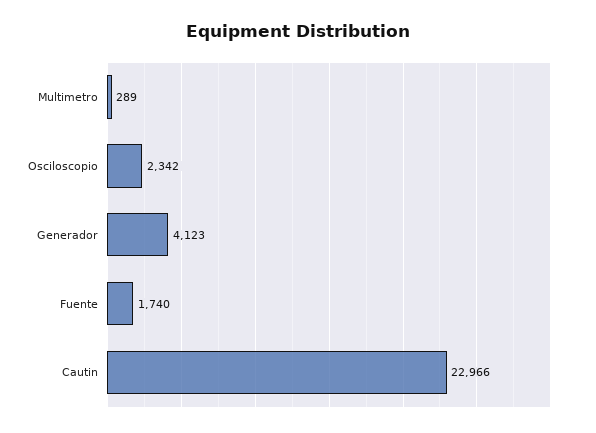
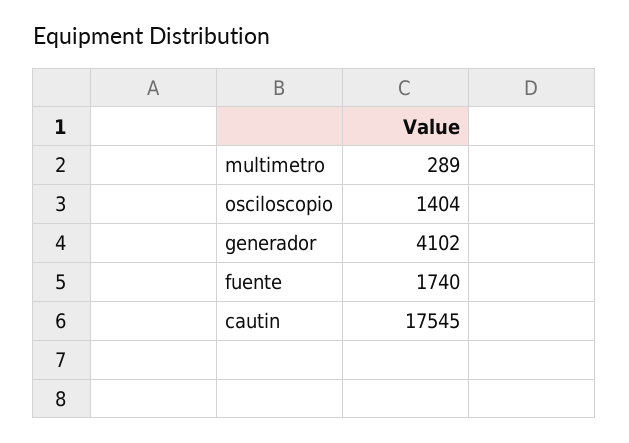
Osciloscopio: 2342 -> 1404
Generador: 4123 -> 4102
Cautin: 22966 -> 17545

